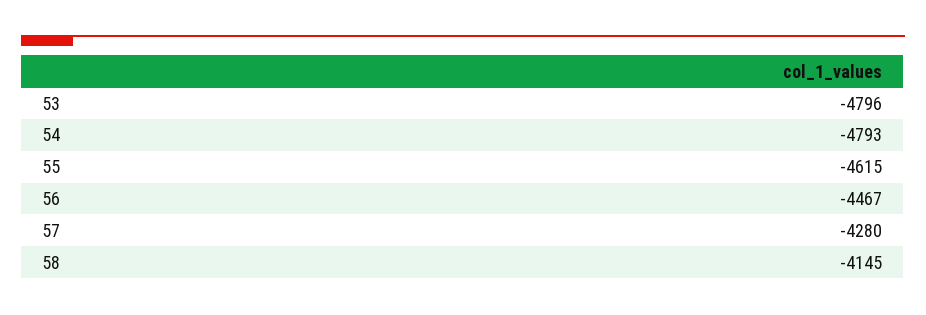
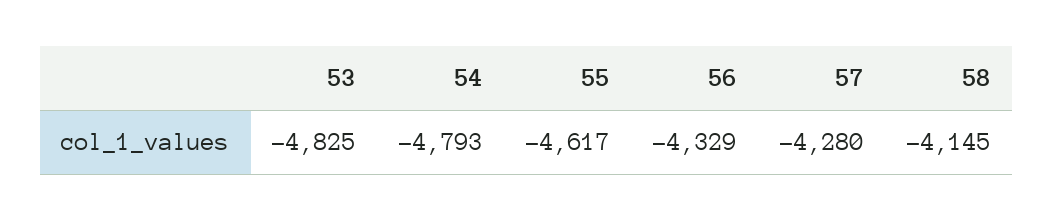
53: -4796 -> -4825
55: -4615 -> -4617
56: -4467 -> -4329

